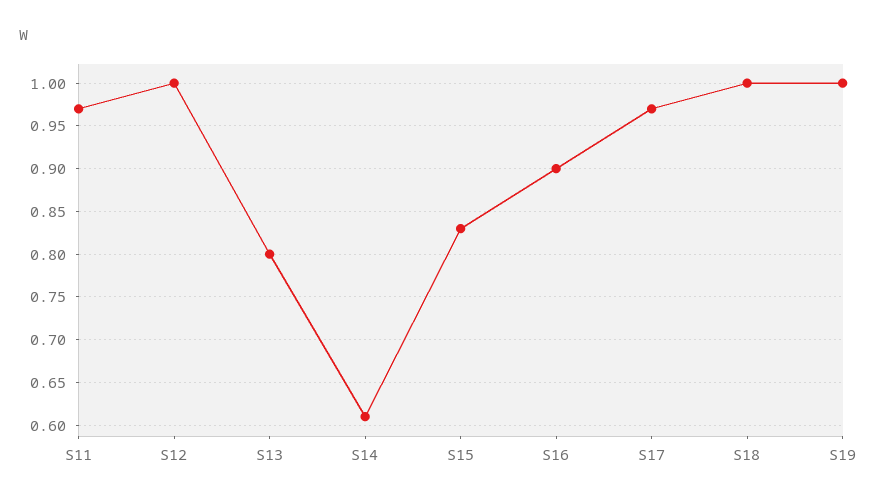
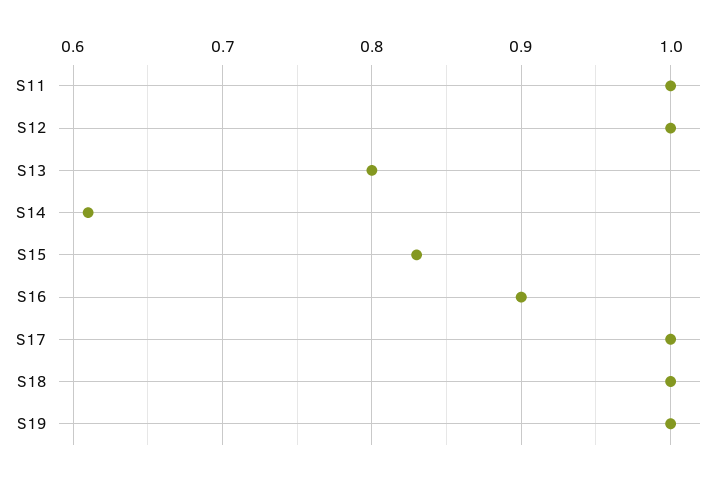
S11: 0.97 -> 1
S17: 0.97 -> 1

